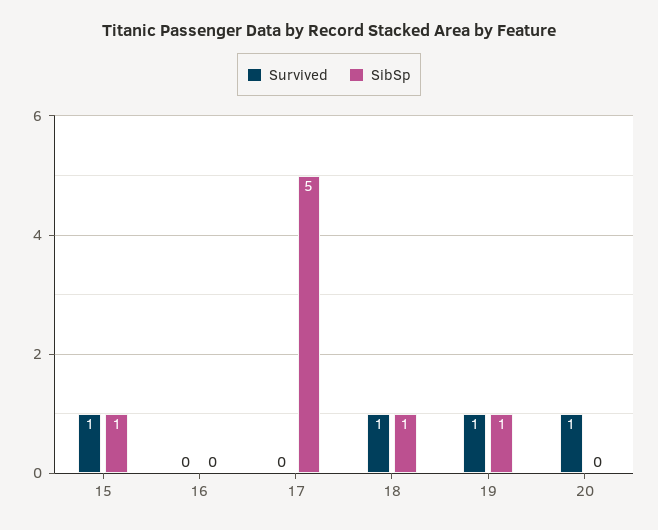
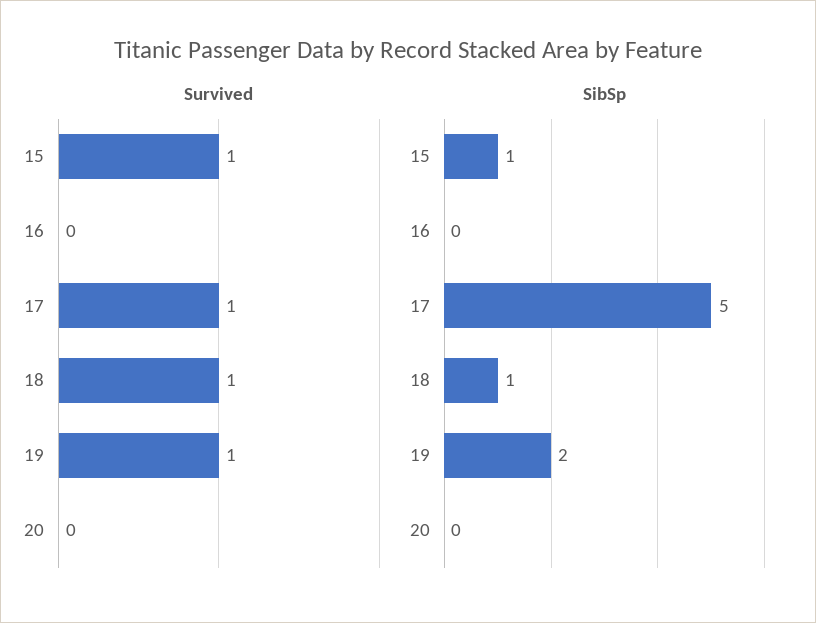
Survived, 17: 0 -> 1
SibSp, 19: 1 -> 2
Survived, 20: 1 -> 0

